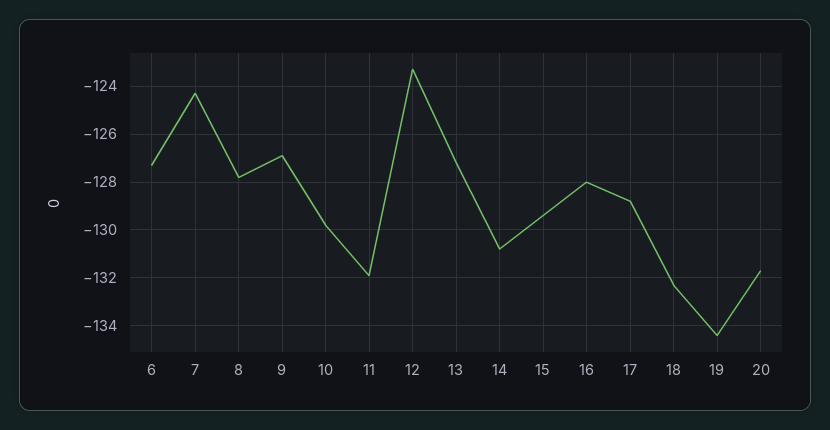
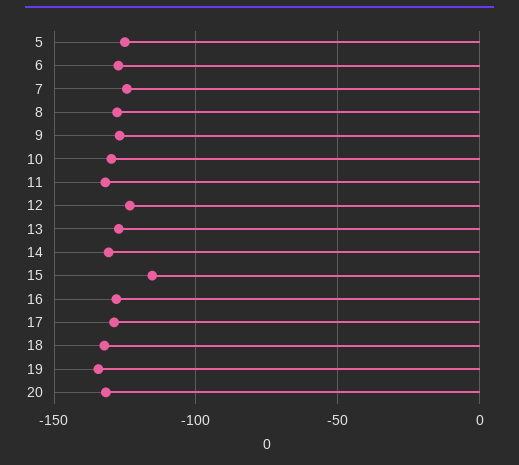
15: -129.5 -> -115
5: none -> -125

